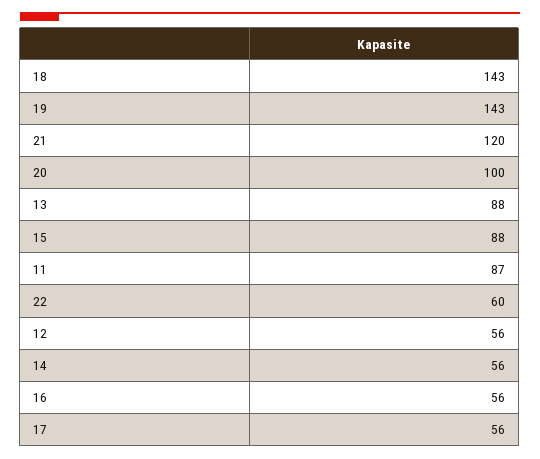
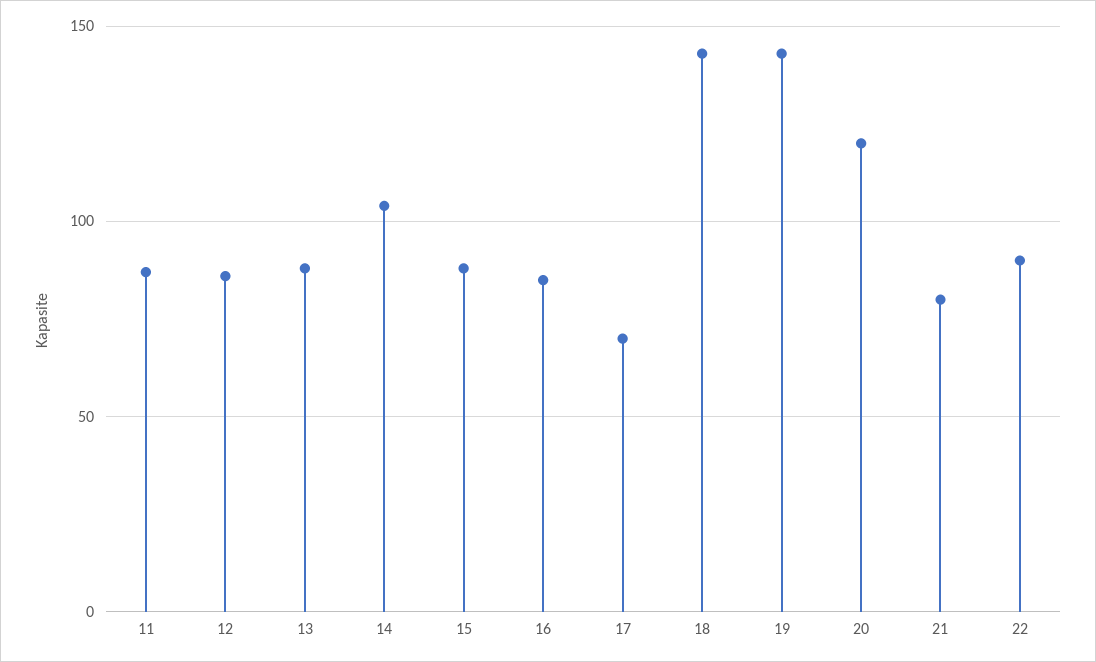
21: 120 -> 80
20: 100 -> 120
22: 60 -> 90
12: 56 -> 85
14: 56 -> 105
16: 56 -> 85
17: 56 -> 70

